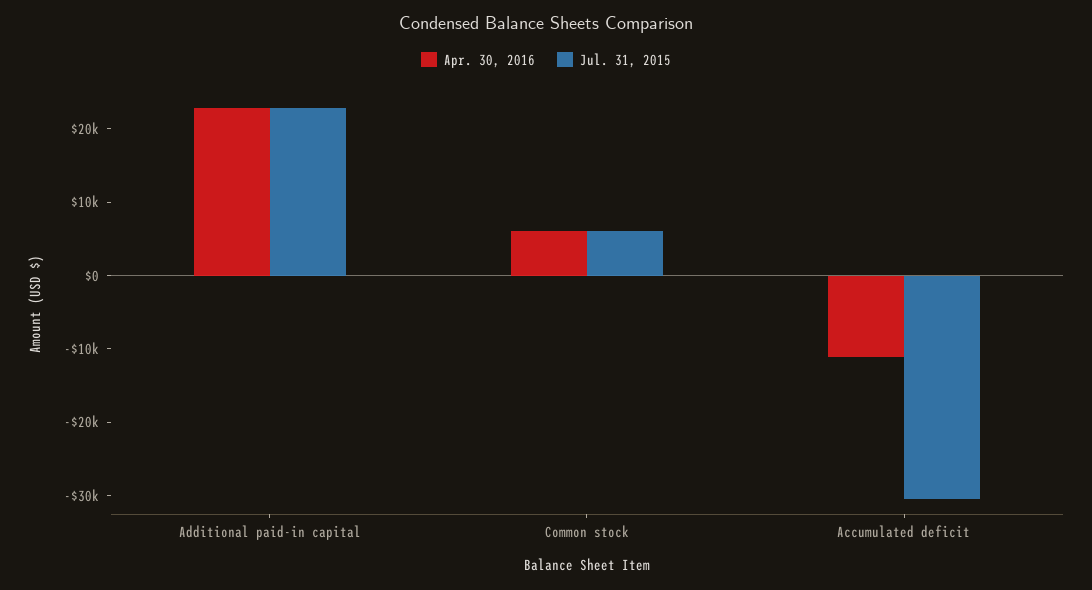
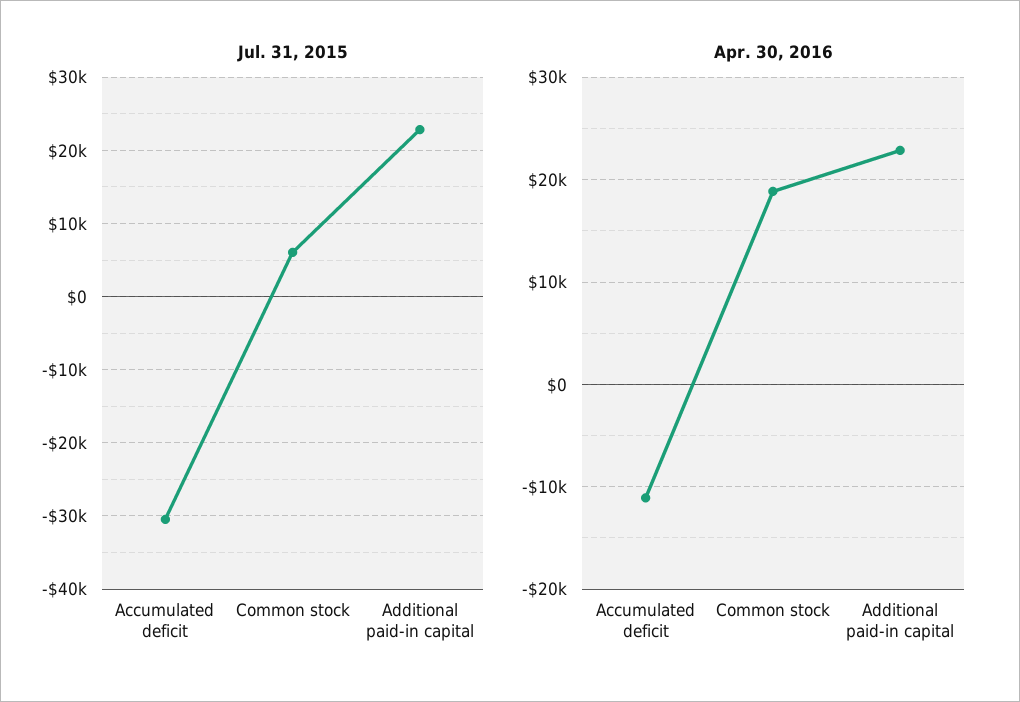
Apr. 30, 2016, Common stock: 6000 -> 19000

